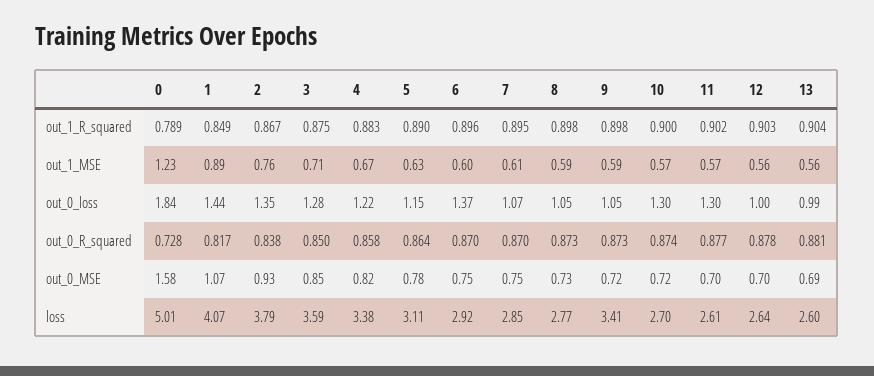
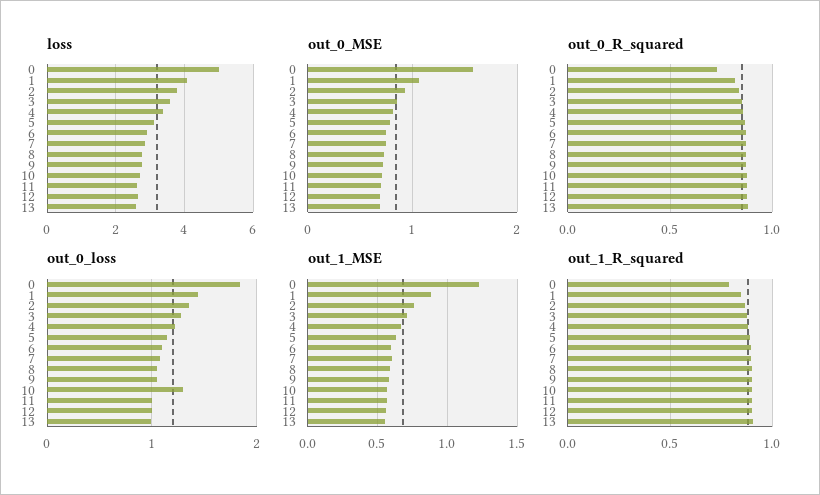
out_0_loss, 6: 1.37 -> 1.1
out_0_loss, 11: 1.3 -> 1
loss, 9: 3.41 -> 2.8

